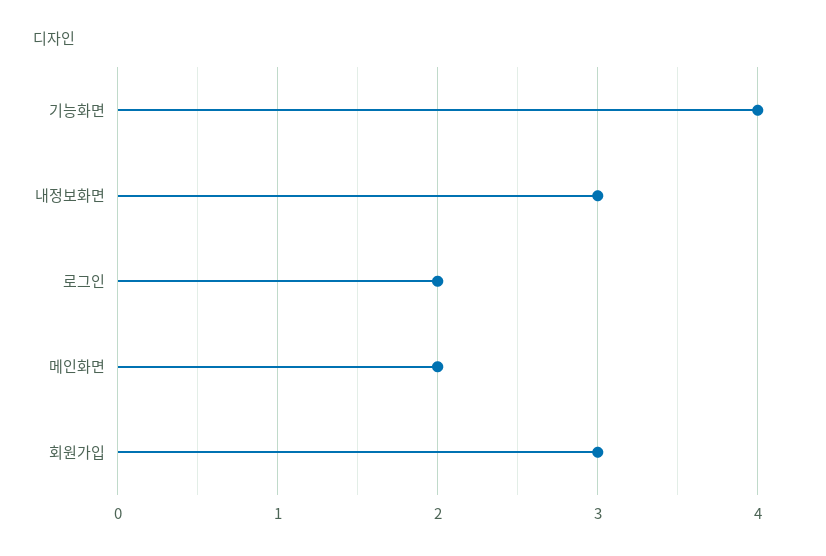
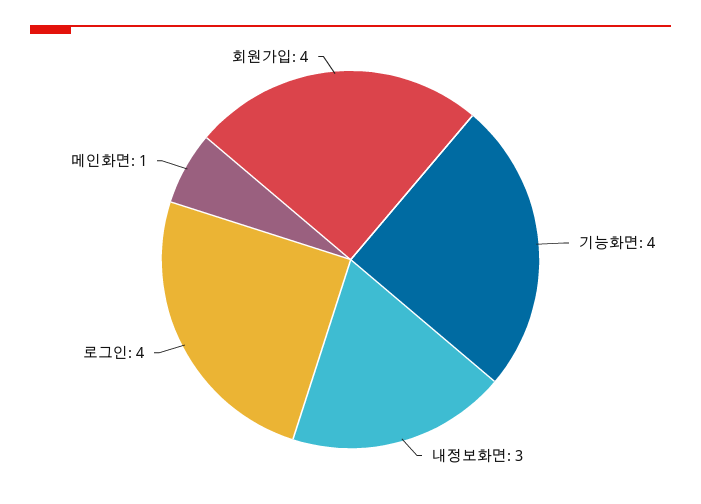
로그인: 2 -> 4
메인화면: 2 -> 1
회원가입: 3 -> 4

